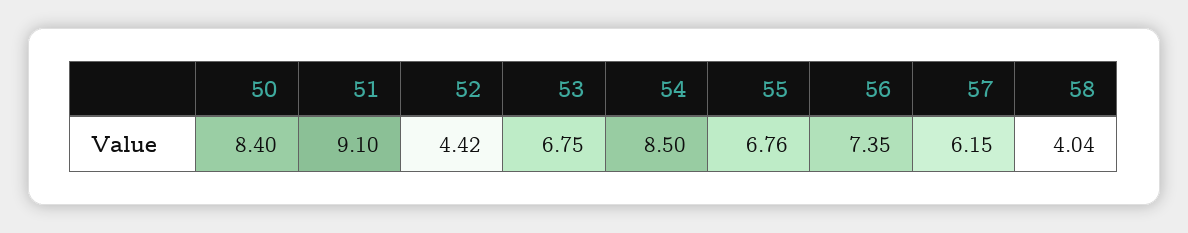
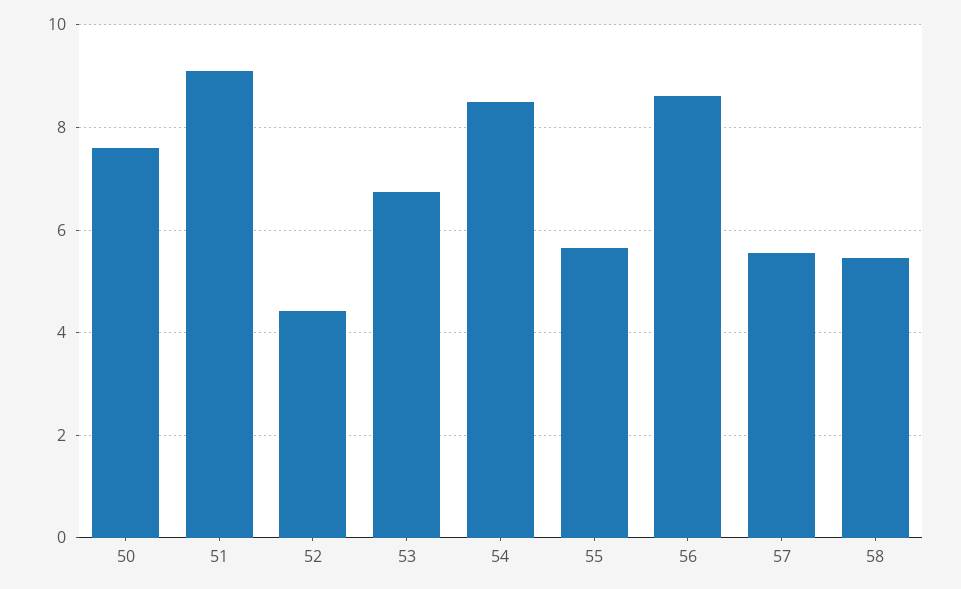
50: 8.4 -> 7.6
55: 6.76 -> 5.6
56: 7.35 -> 8.6
57: 6.15 -> 5.6
58: 4.04 -> 5.4

